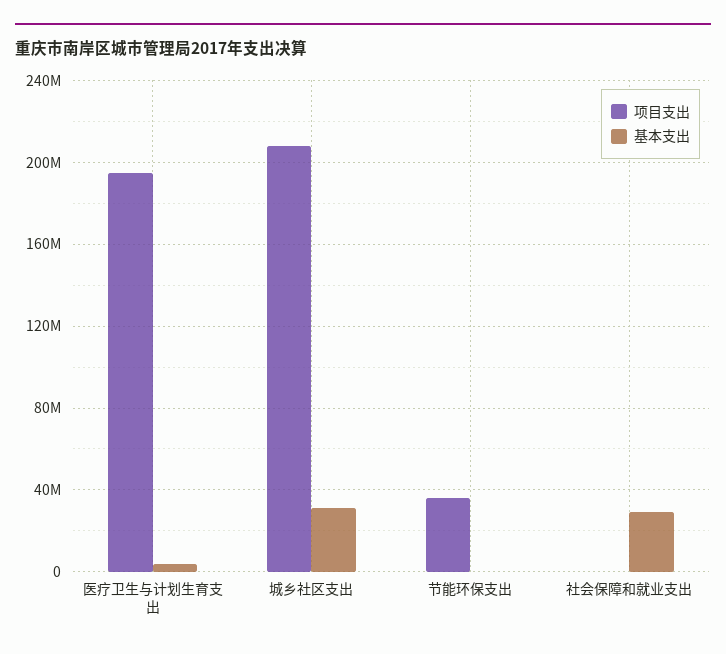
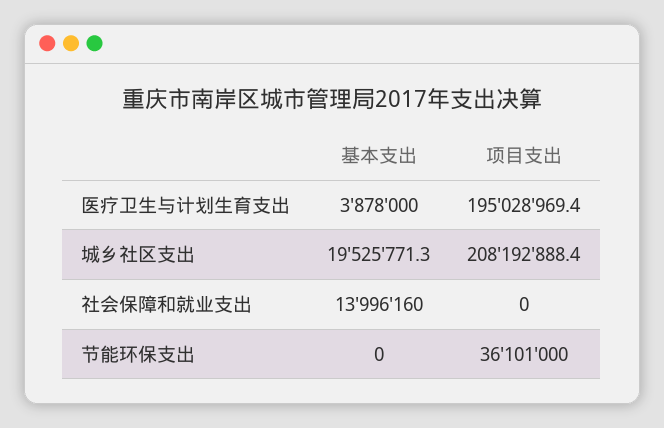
基本支出, 城乡社区支出: 30000000 -> 19525771.3
基本支出, 社会保障和就业支出: 30000000 -> 13996160

